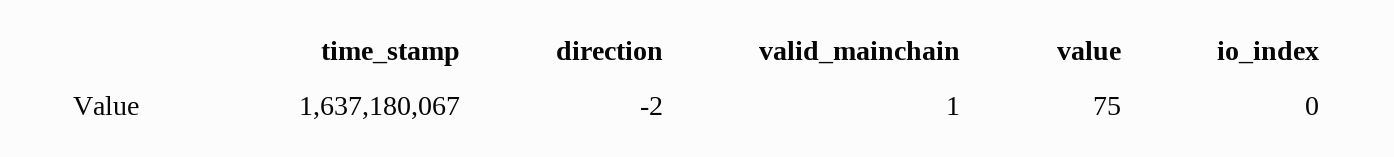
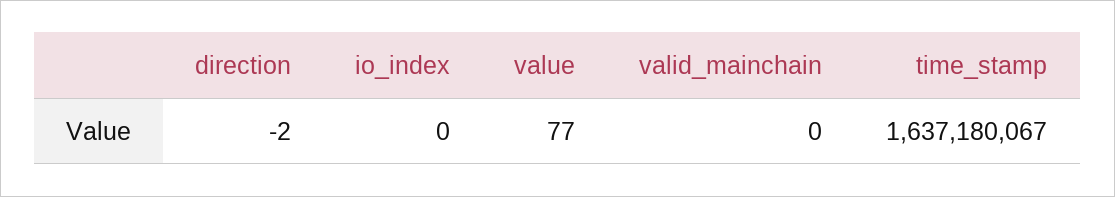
valid_mainchain: 1 -> 0
value: 75 -> 77

